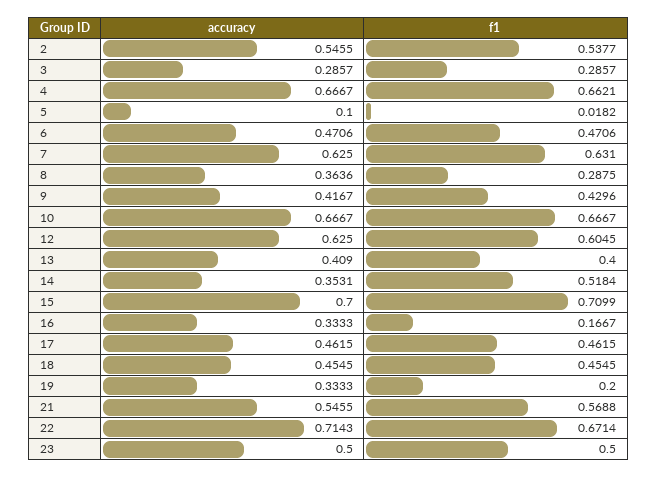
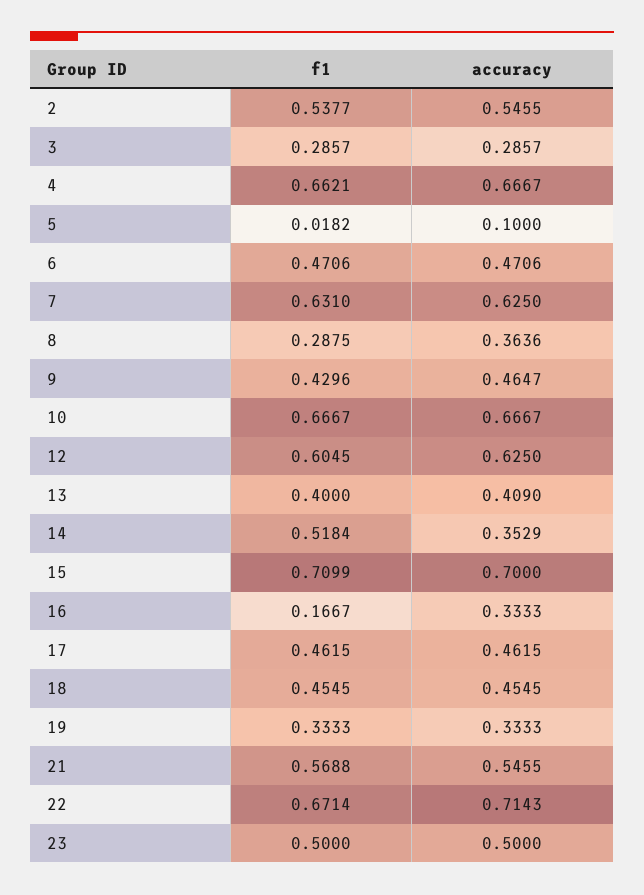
accuracy, 9: 0.4167 -> 0.4647
accuracy, 14: 0.3531 -> 0.3529
f1, 19: 0.2 -> 0.3333

